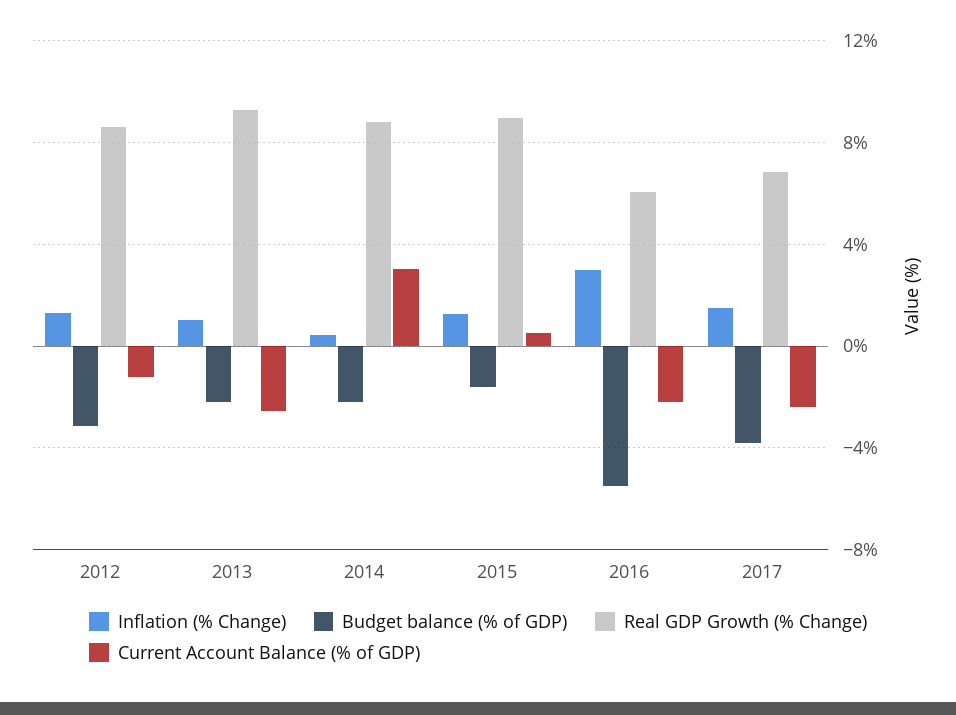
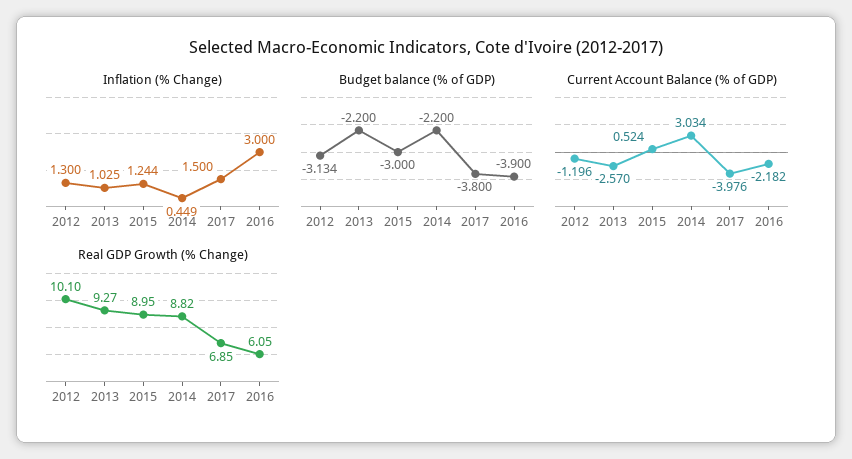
Real GDP Growth (% Change), 2012: 8.5 -> 10.1
Budget balance (% of GDP), 2015: -1.5 -> -3
Budget balance (% of GDP), 2016: -5.5 -> -3.9
Current Account Balance (% of GDP), 2017: -2.5 -> -3.976

